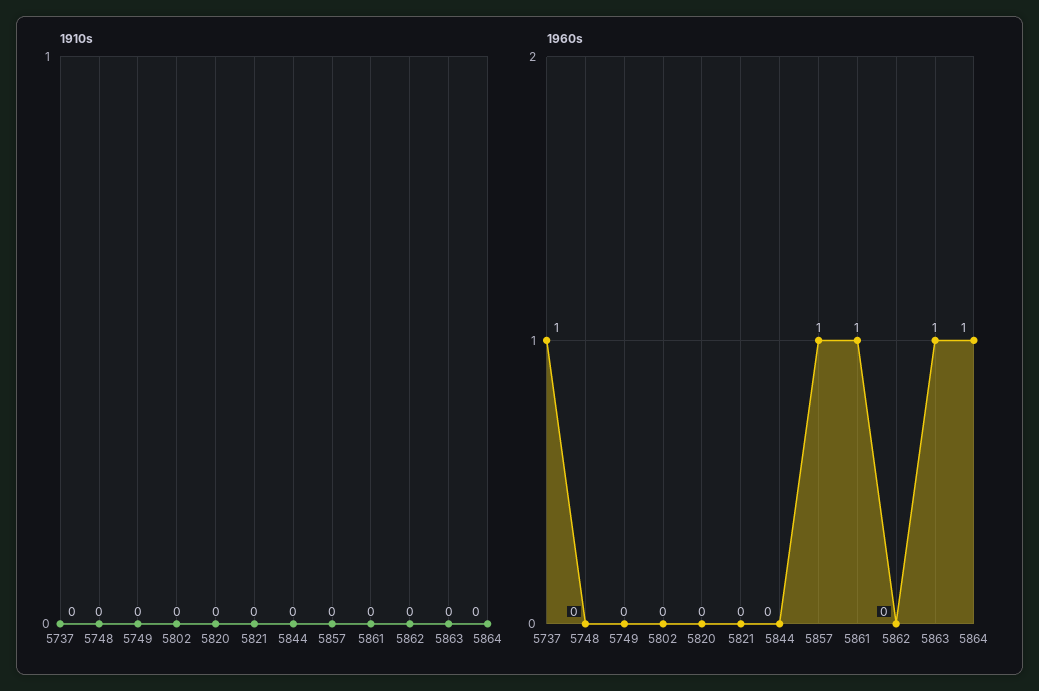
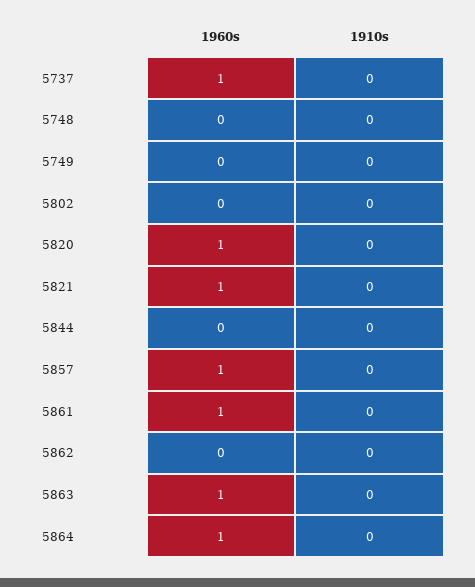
1960s, 5820: 0 -> 1
1960s, 5821: 0 -> 1

